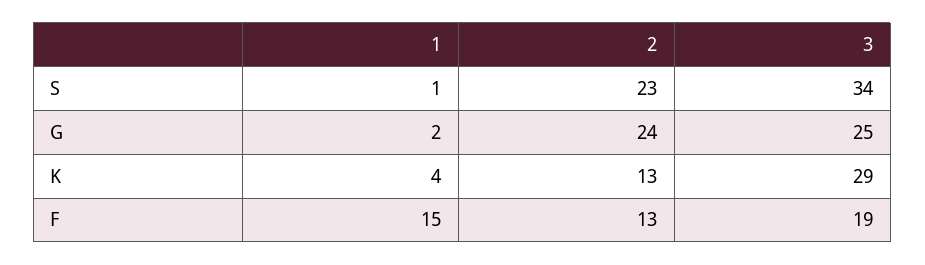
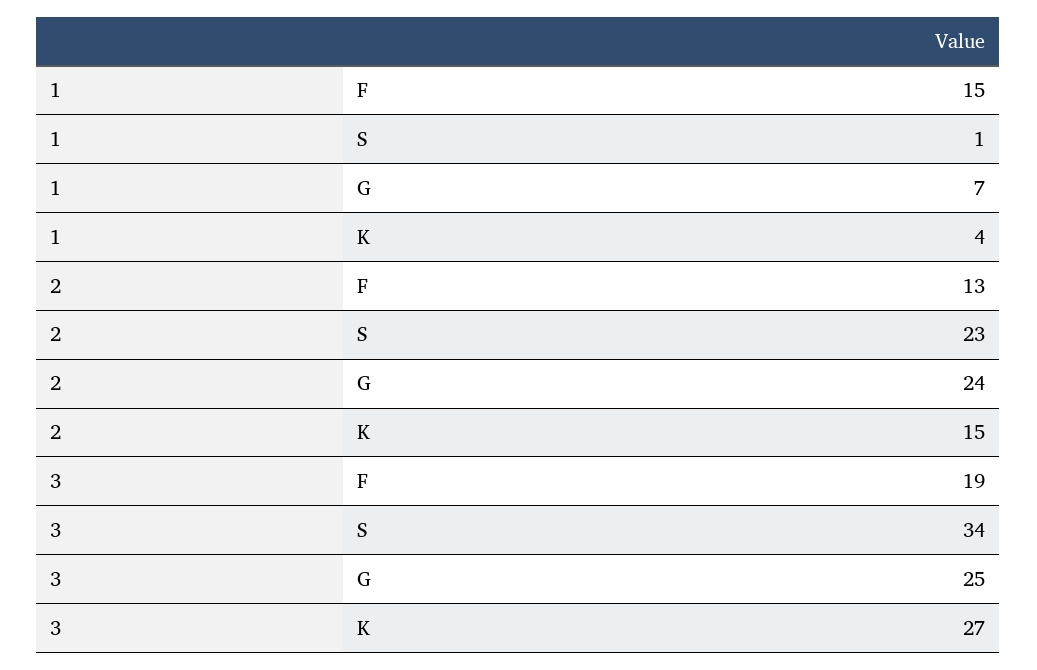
1, G: 2 -> 7
2, K: 13 -> 15
3, K: 29 -> 27

